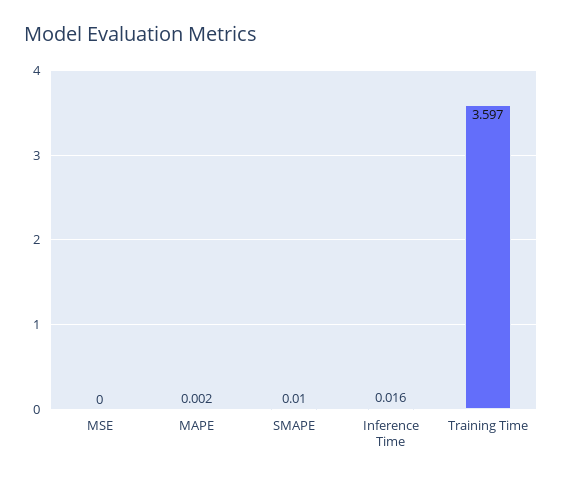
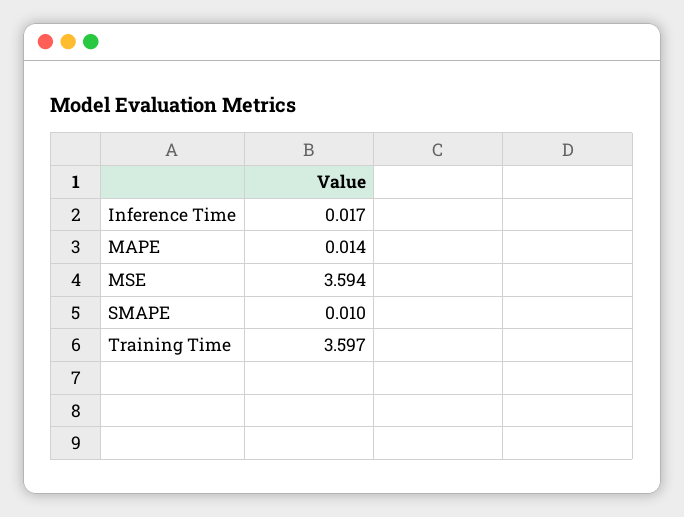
MSE: 0 -> 3.594
MAPE: 0.002 -> 0.014
Inference Time: 0.016 -> 0.017

